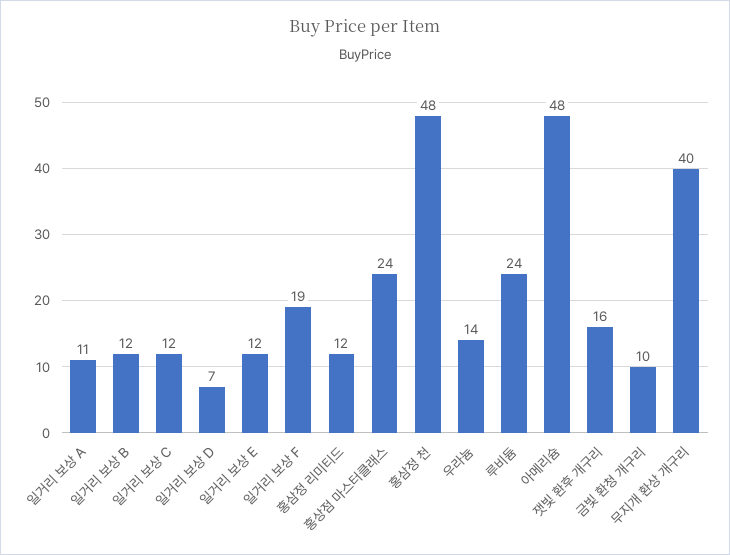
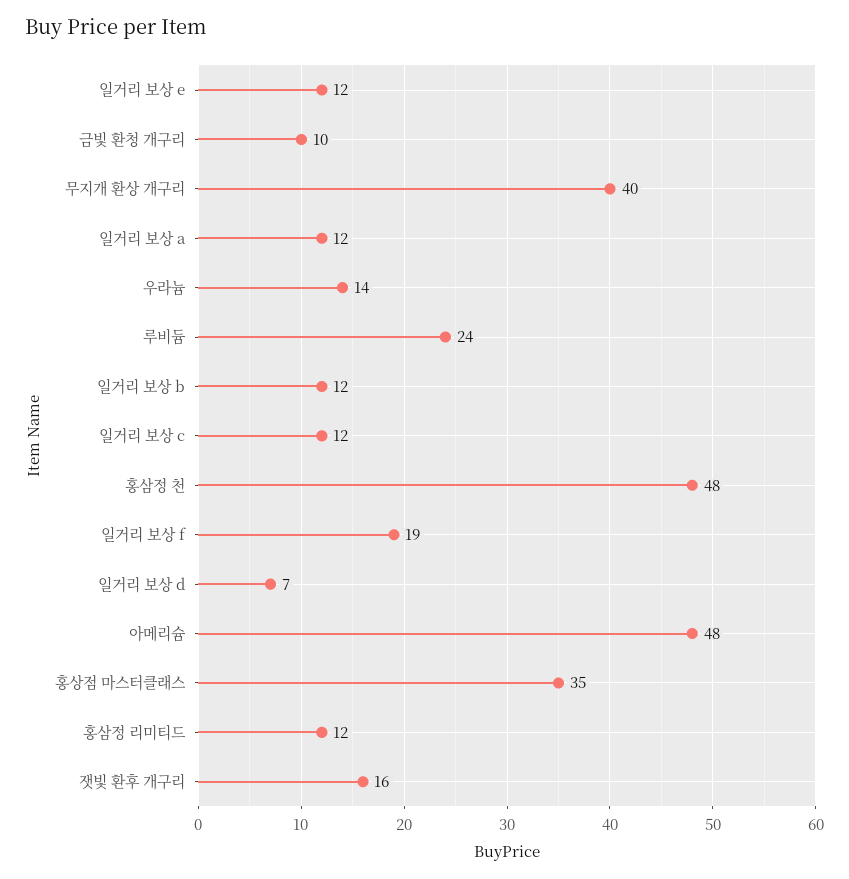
일거리 보상 A: 11 -> 12
홍상점 마스터클래스: 24 -> 35

